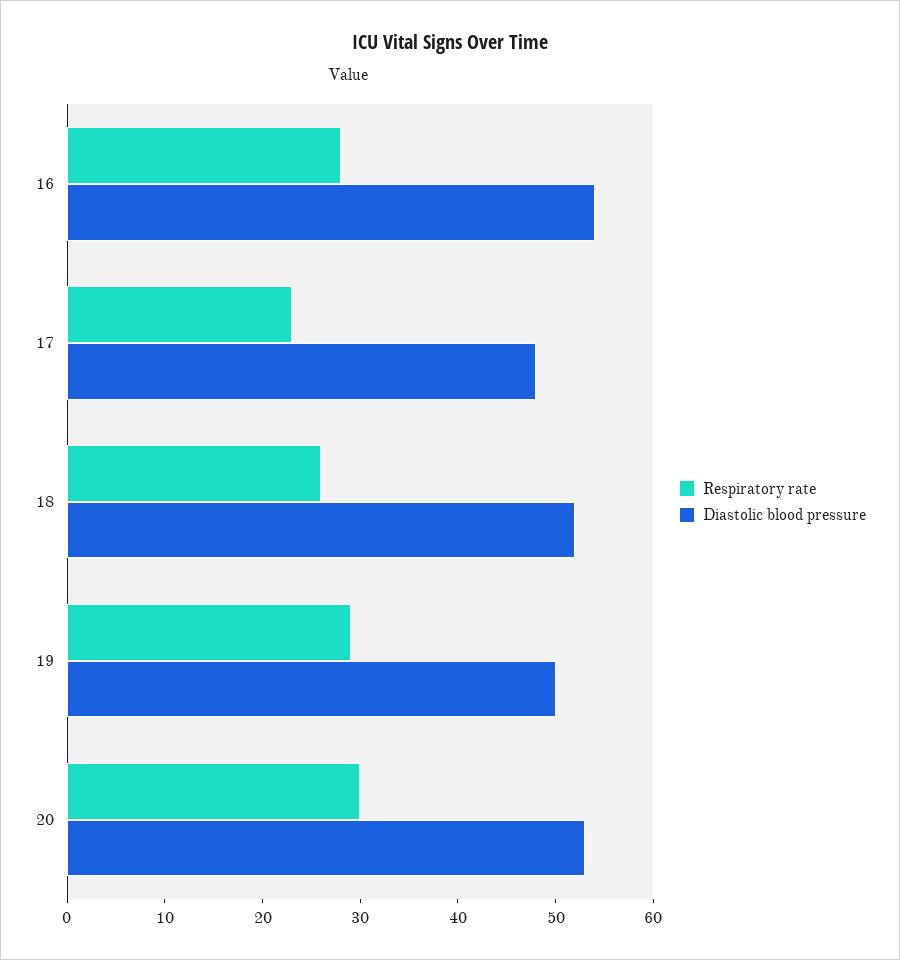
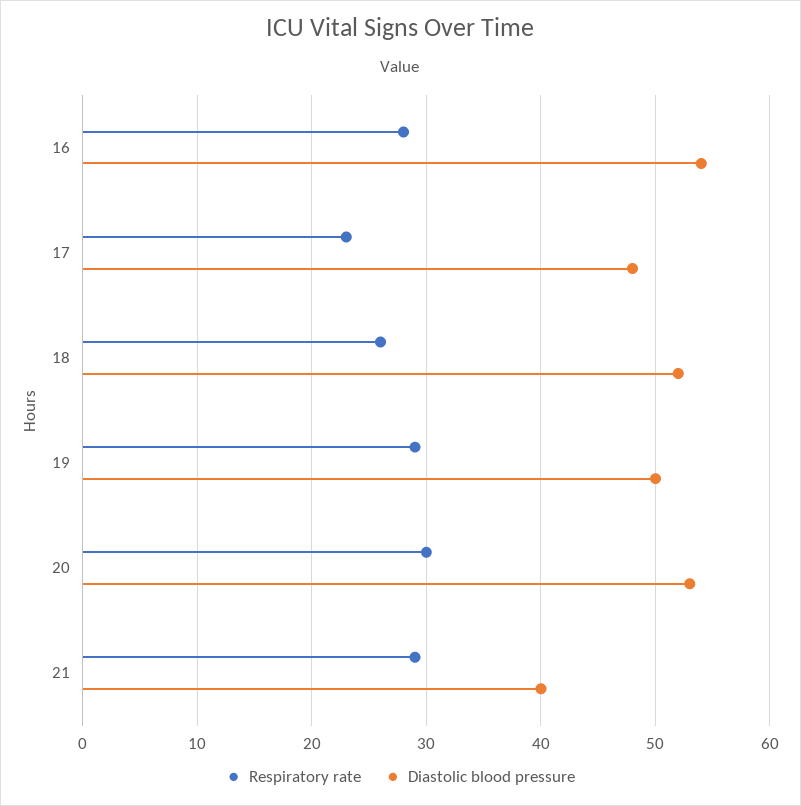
Respiratory rate, 21: none -> 29
Diastolic blood pressure, 21: none -> 40

